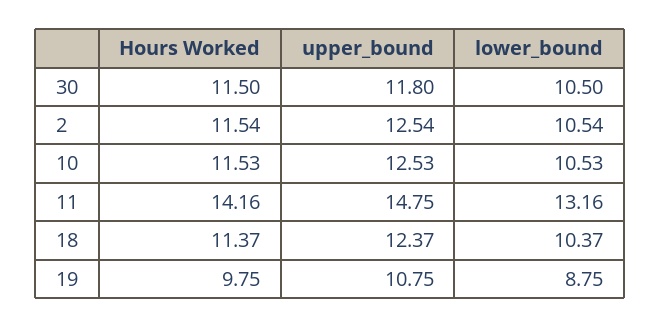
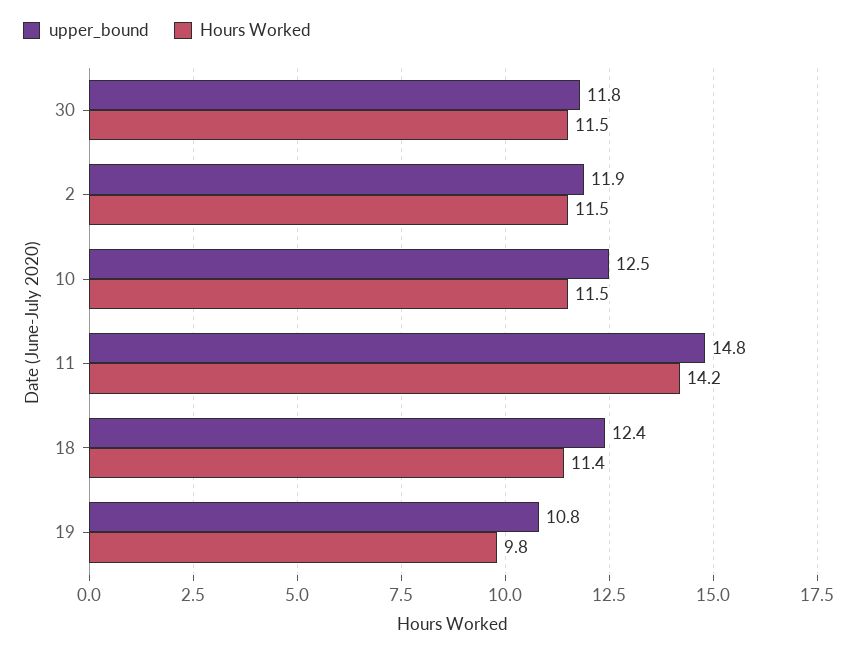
lower_bound, 30: 10.5 -> none
upper_bound, 2: 12.54 -> 11.9
lower_bound, 2: 10.54 -> none
lower_bound, 10: 10.53 -> none
lower_bound, 11: 13.16 -> none
lower_bound, 18: 10.37 -> none
lower_bound, 19: 8.75 -> none

